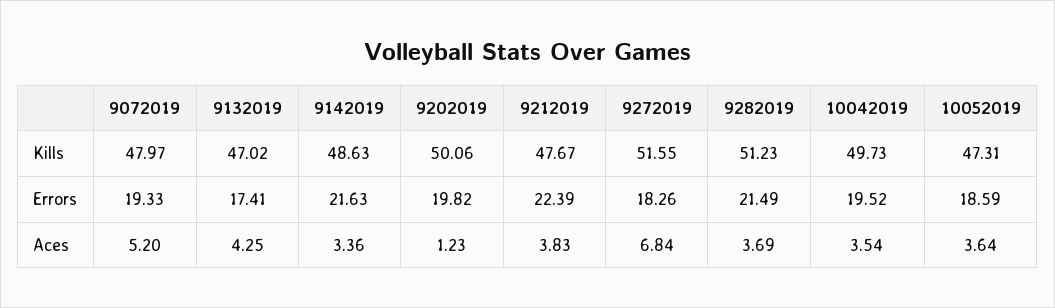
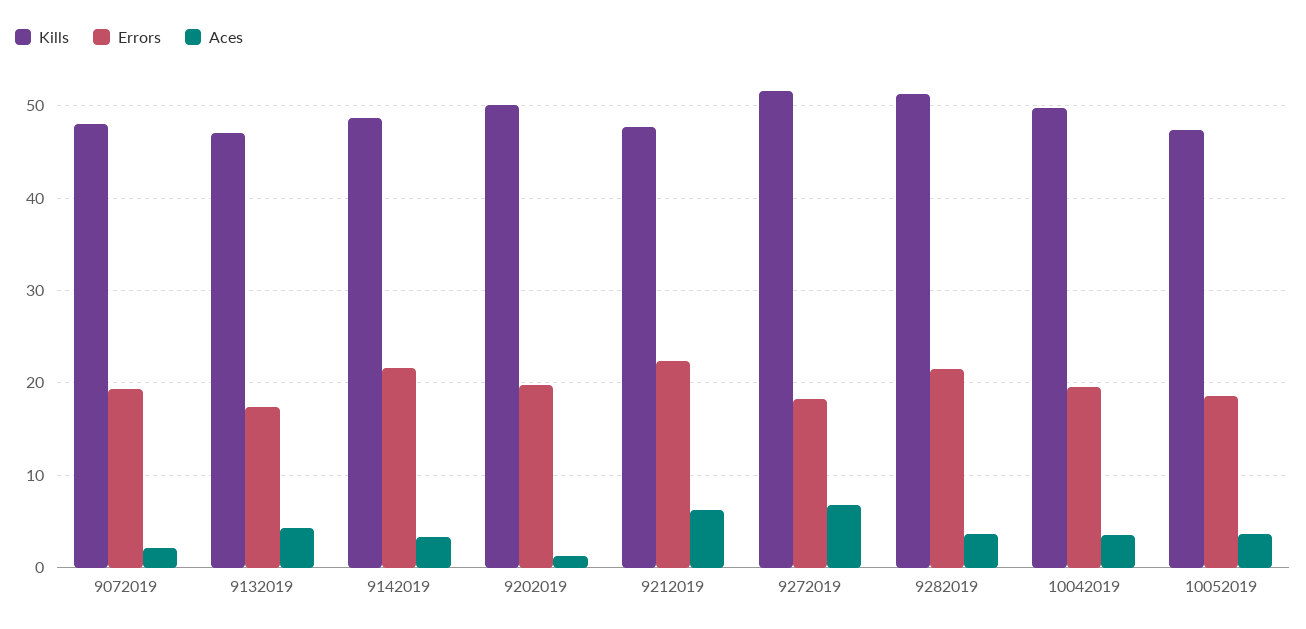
Aces, 9072019: 5.2 -> 2
Aces, 9212019: 3.83 -> 6

